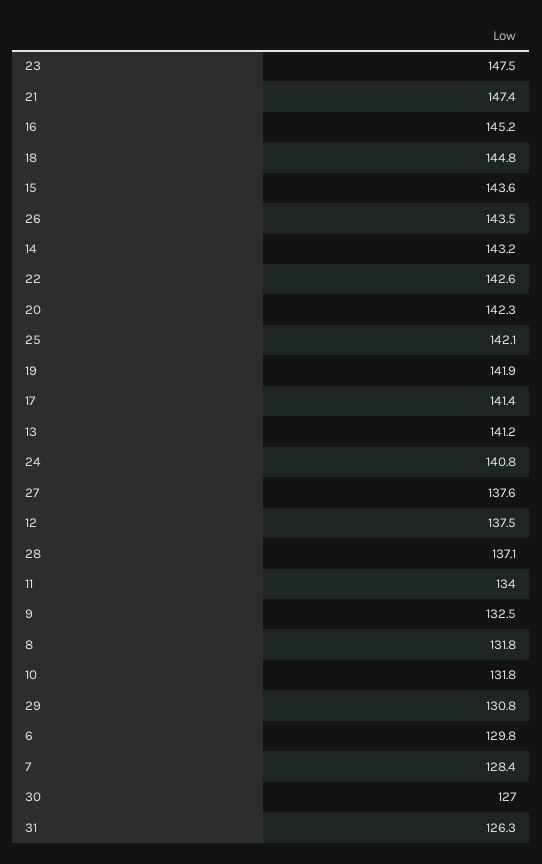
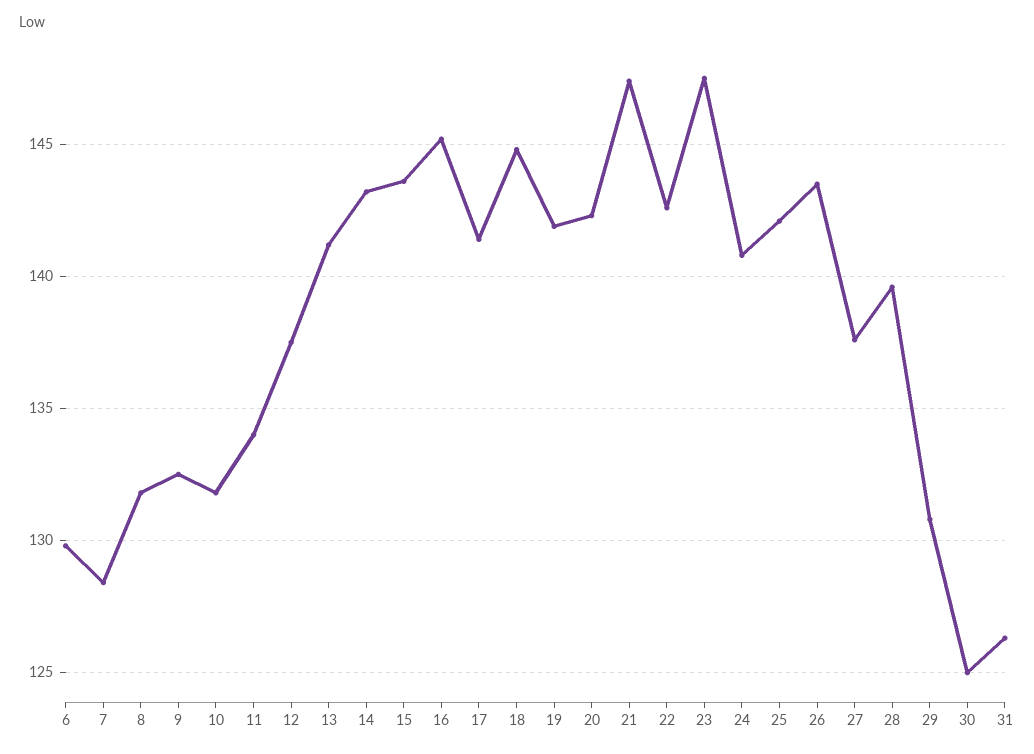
28: 137.1 -> 139.5
30: 127 -> 125

